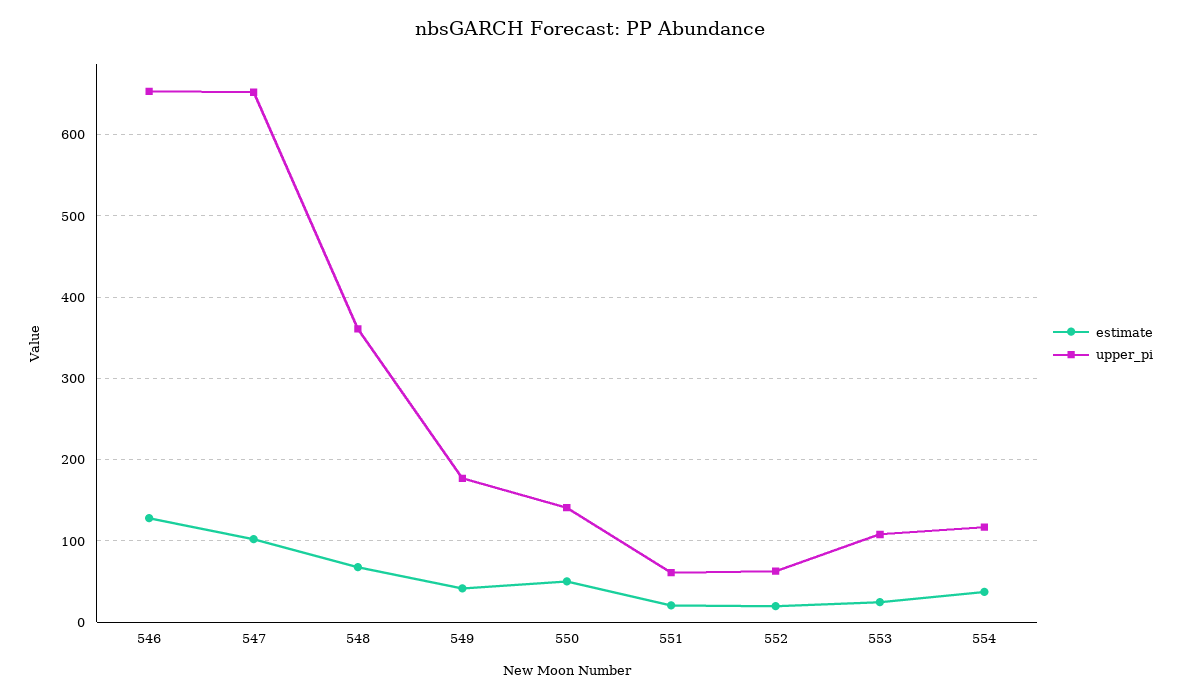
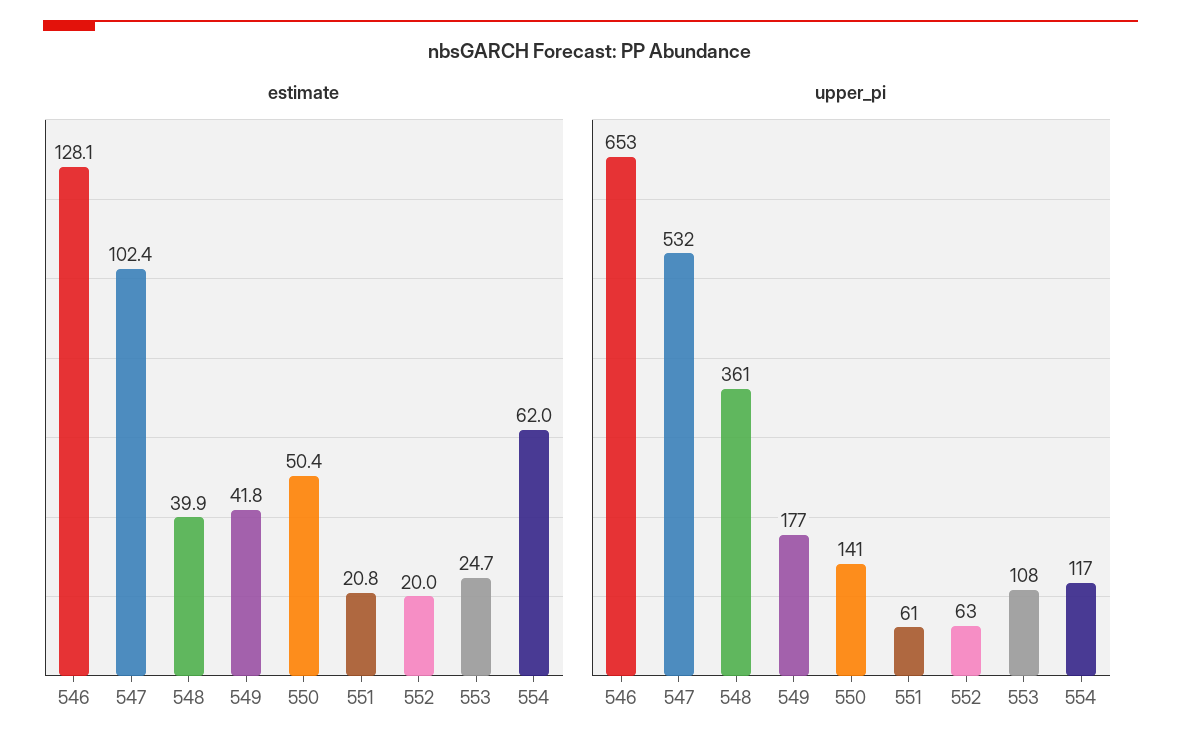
upper_pi, 547: 650 -> 532
estimate, 548: 70 -> 39.9
estimate, 554: 40 -> 62

